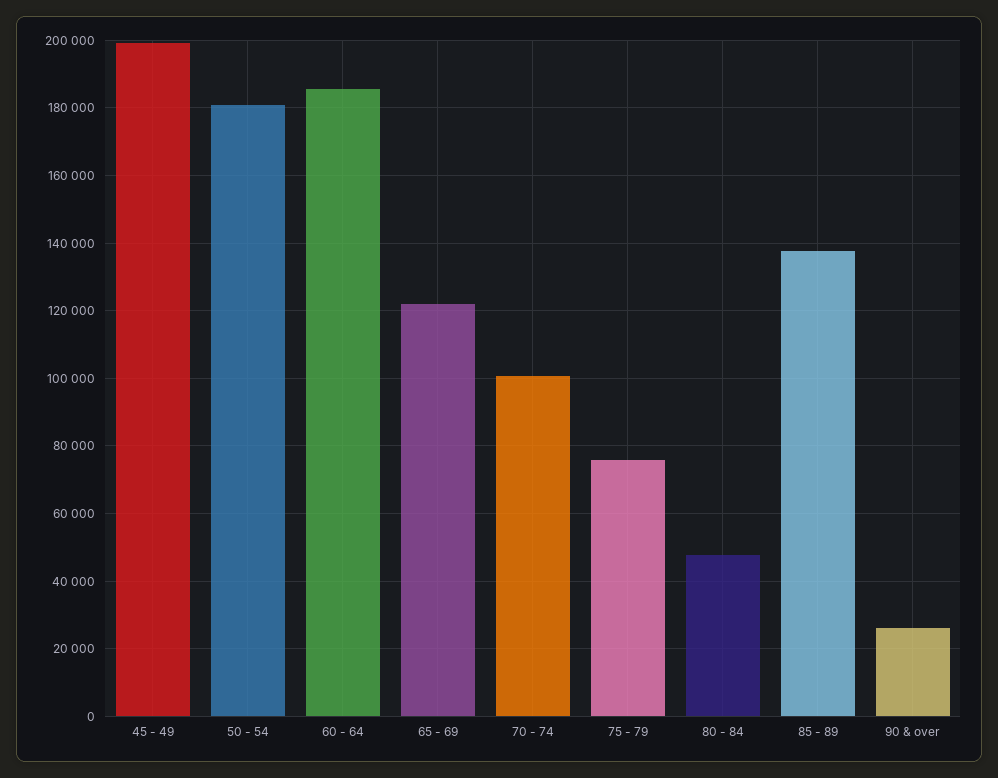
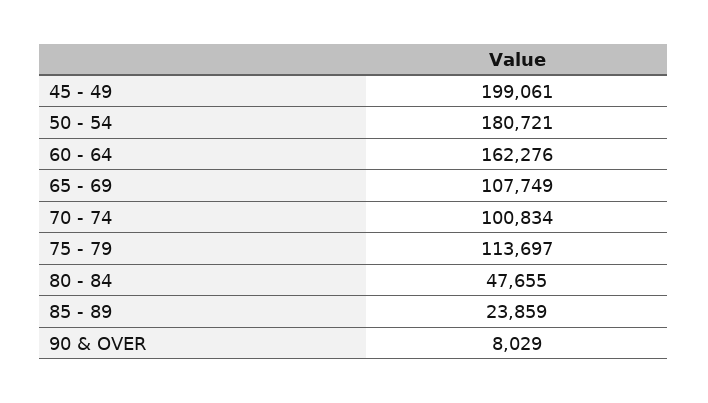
60 - 64: 186000 -> 162276
65 - 69: 122000 -> 107749
75 - 79: 76000 -> 113697
85 - 89: 138000 -> 23859
90 & over: 26000 -> 8029

